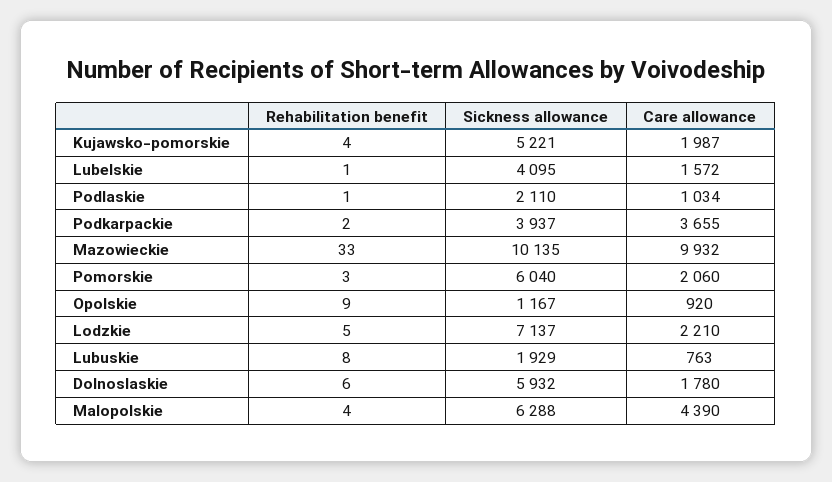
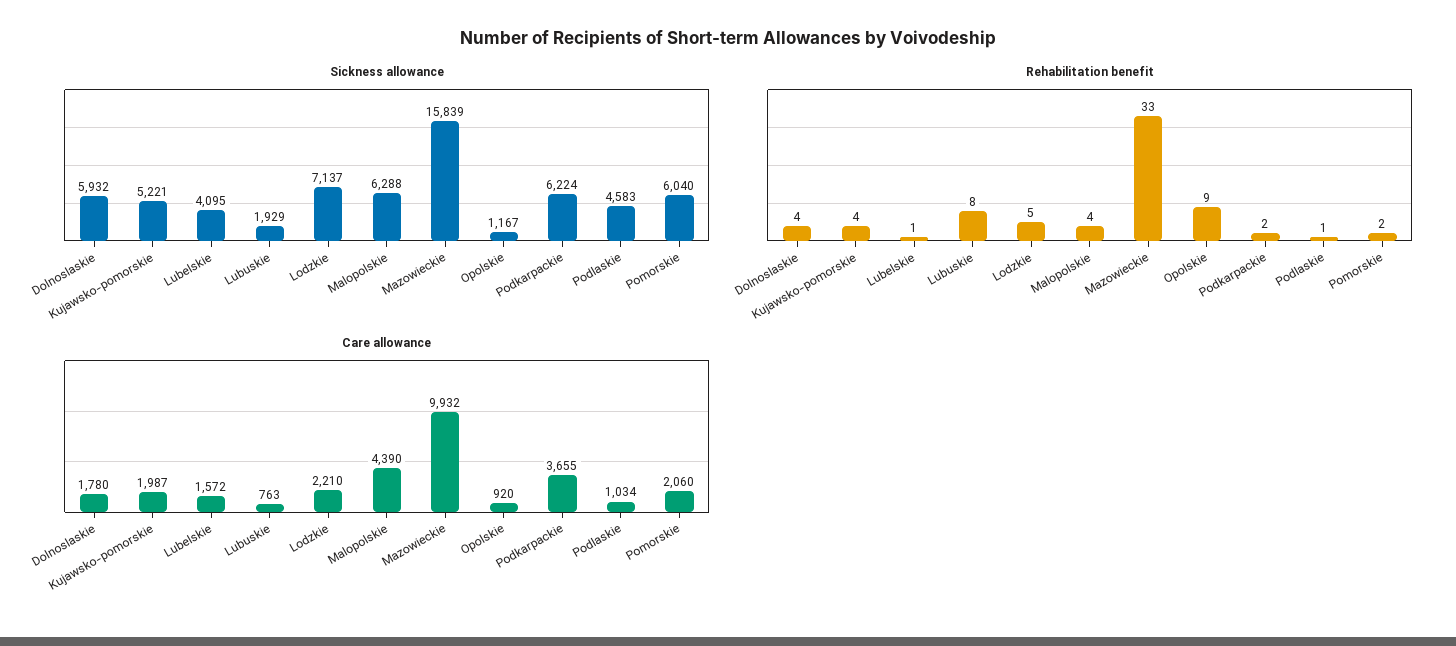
Sickness allowance, Podlaskie: 2110 -> 4583
Sickness allowance, Podkarpackie: 3937 -> 6224
Sickness allowance, Mazowieckie: 10135 -> 15839
Rehabilitation benefit, Pomorskie: 3 -> 2
Rehabilitation benefit, Dolnoslaskie: 6 -> 4

